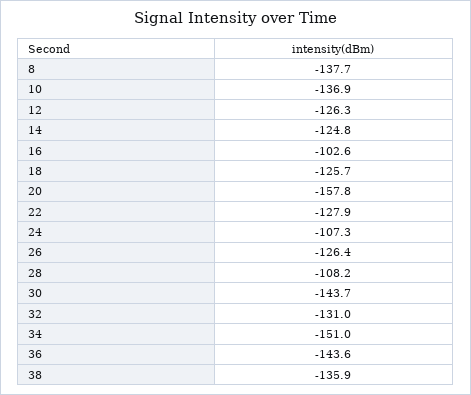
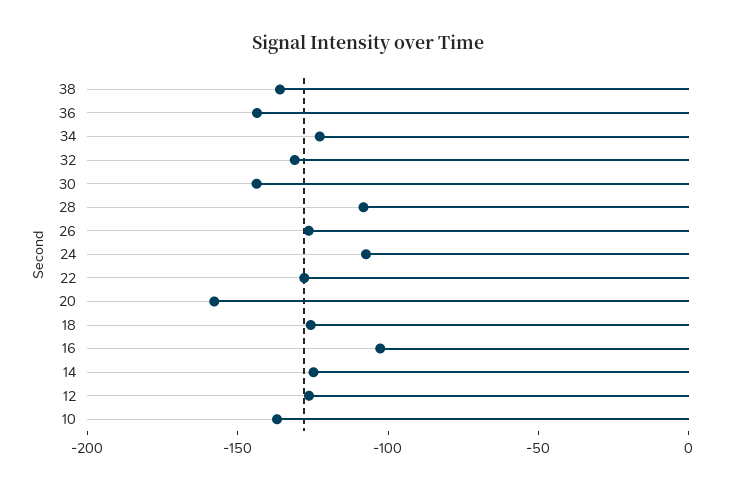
8: -137.7 -> none
34: -151 -> -120

